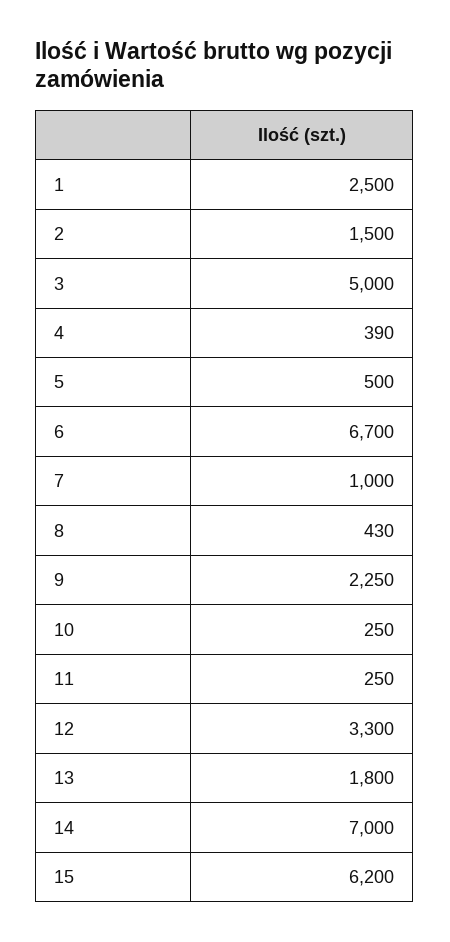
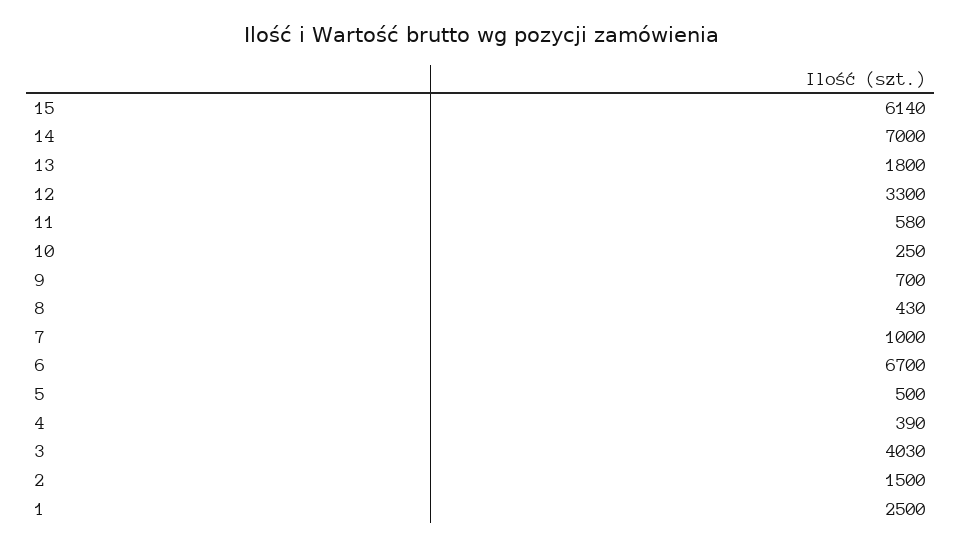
3: 5000 -> 4030
9: 2250 -> 700
11: 250 -> 580
15: 6200 -> 6140

